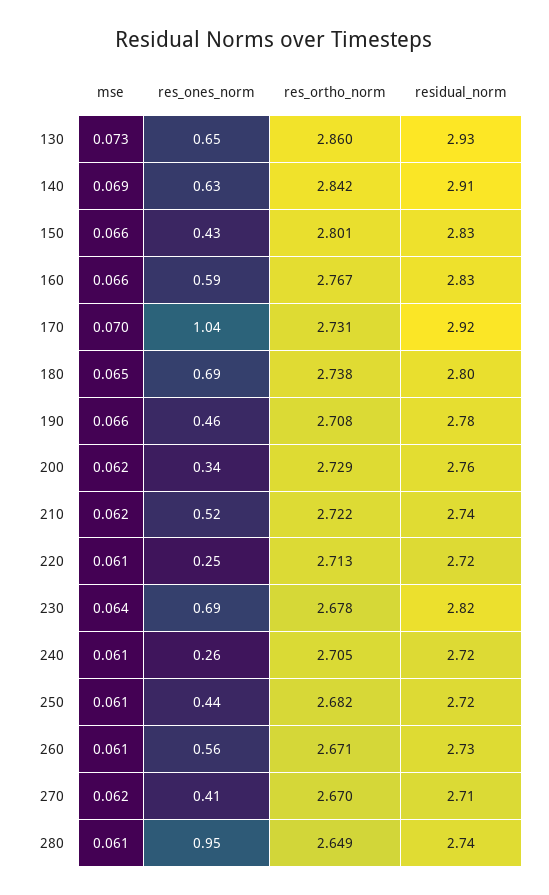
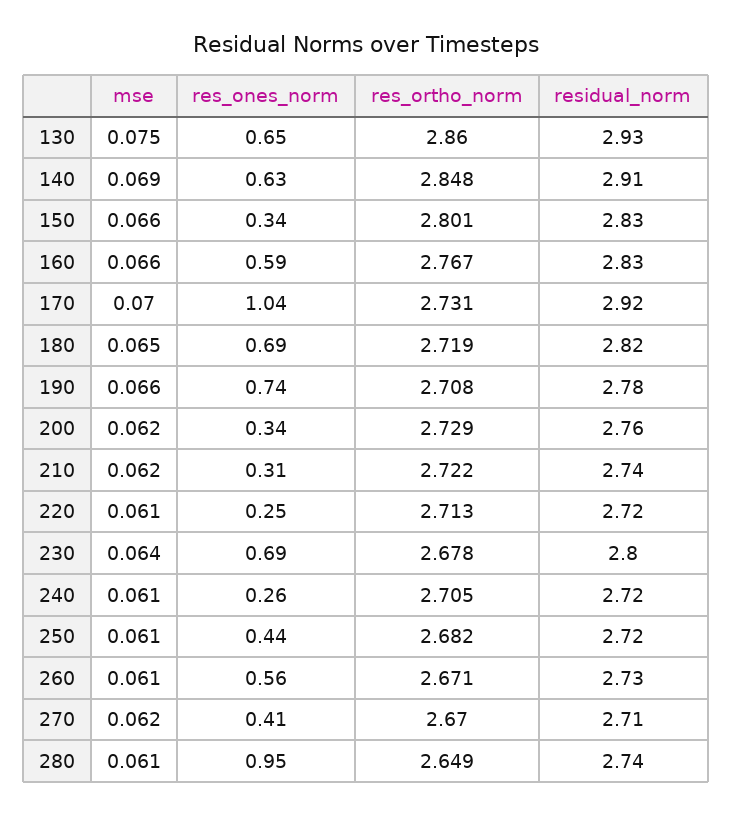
mse, 130: 0.073 -> 0.075
res_ortho_norm, 140: 2.842 -> 2.848
res_ones_norm, 150: 0.43 -> 0.34
res_ortho_norm, 180: 2.738 -> 2.719
residual_norm, 180: 2.8 -> 2.82
res_ones_norm, 190: 0.46 -> 0.74
res_ones_norm, 210: 0.52 -> 0.31
residual_norm, 230: 2.82 -> 2.8

